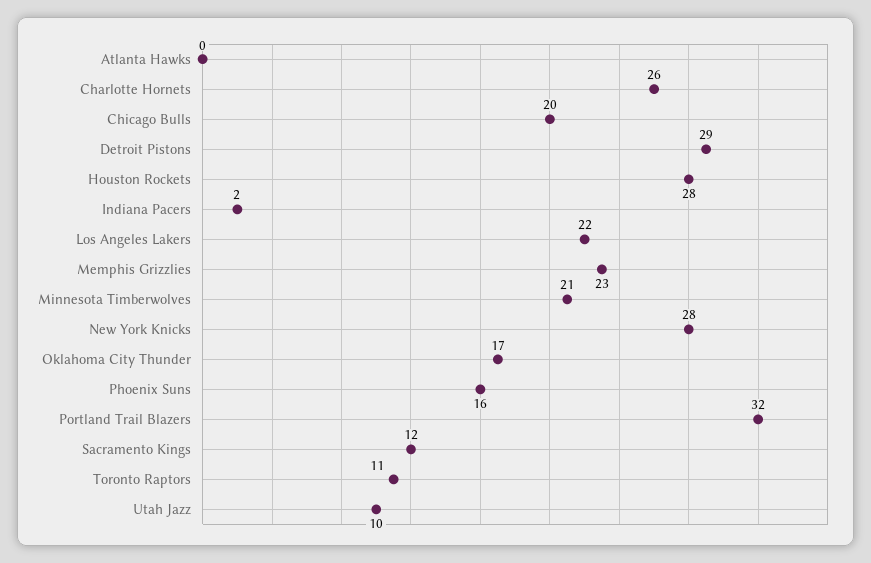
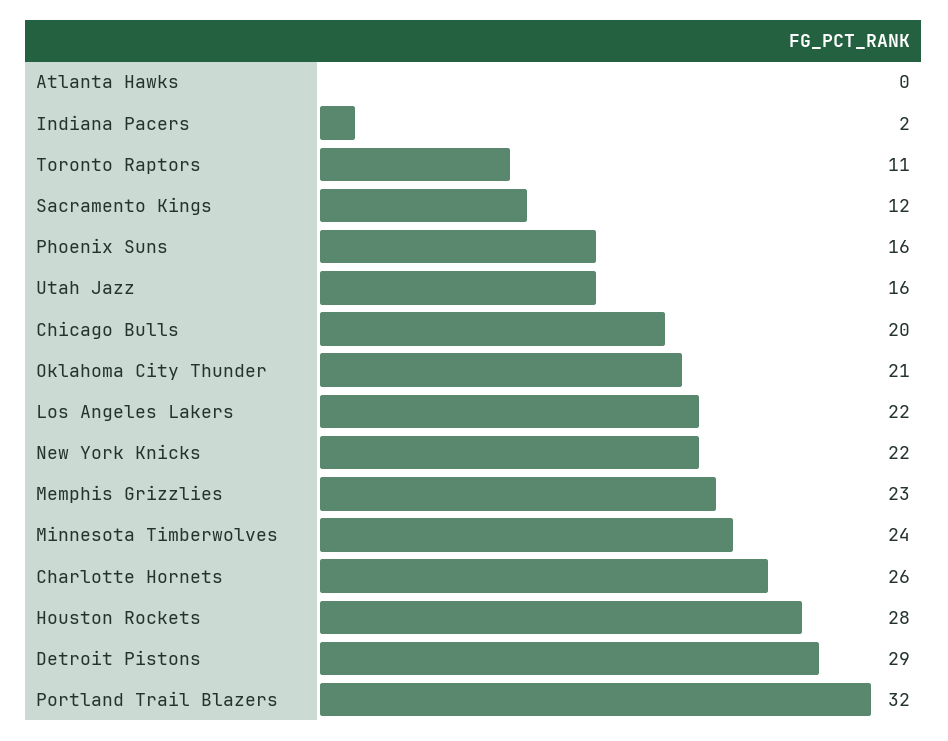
Minnesota Timberwolves: 21 -> 24
New York Knicks: 28 -> 22
Oklahoma City Thunder: 17 -> 21
Utah Jazz: 10 -> 16

